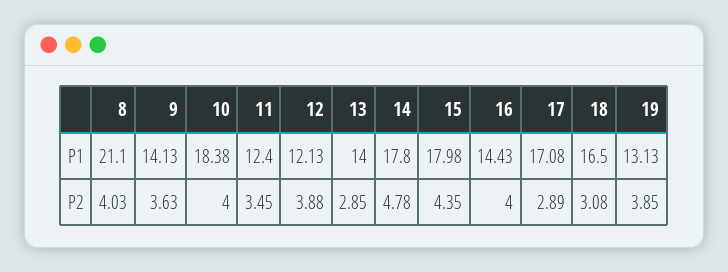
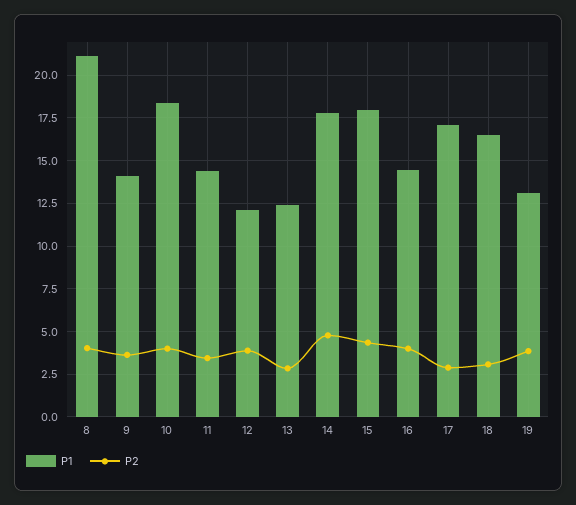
P1, 11: 12.4 -> 14.5
P1, 13: 14 -> 12.5

